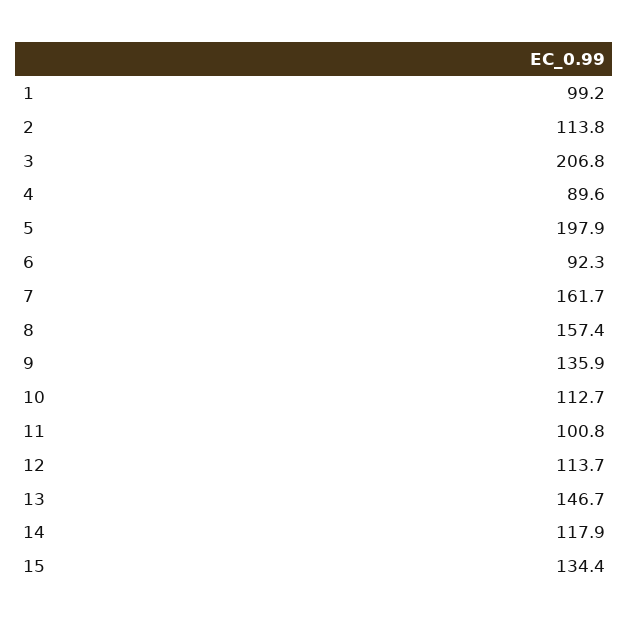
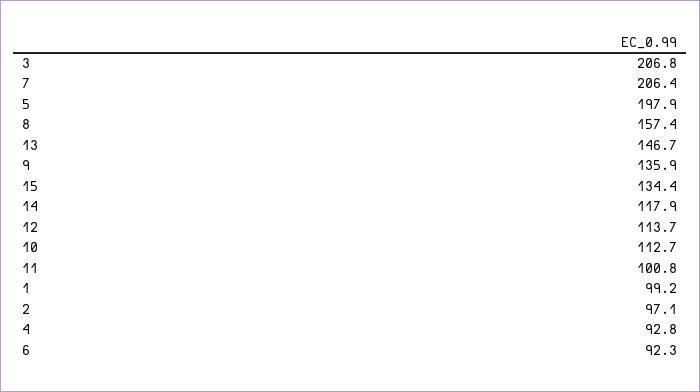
2: 113.8 -> 97.1
4: 89.6 -> 92.8
7: 161.7 -> 206.4

